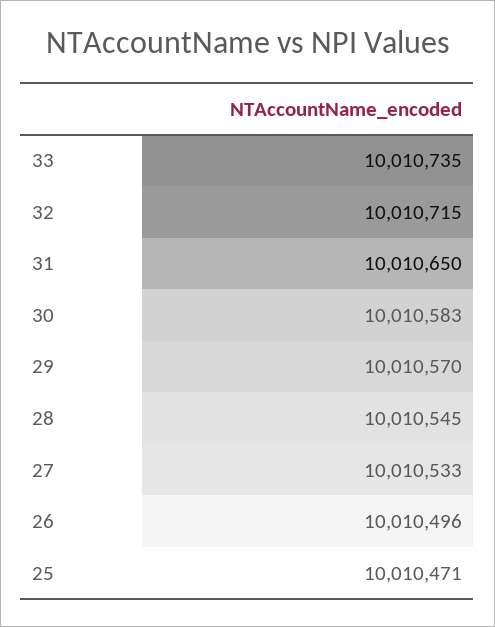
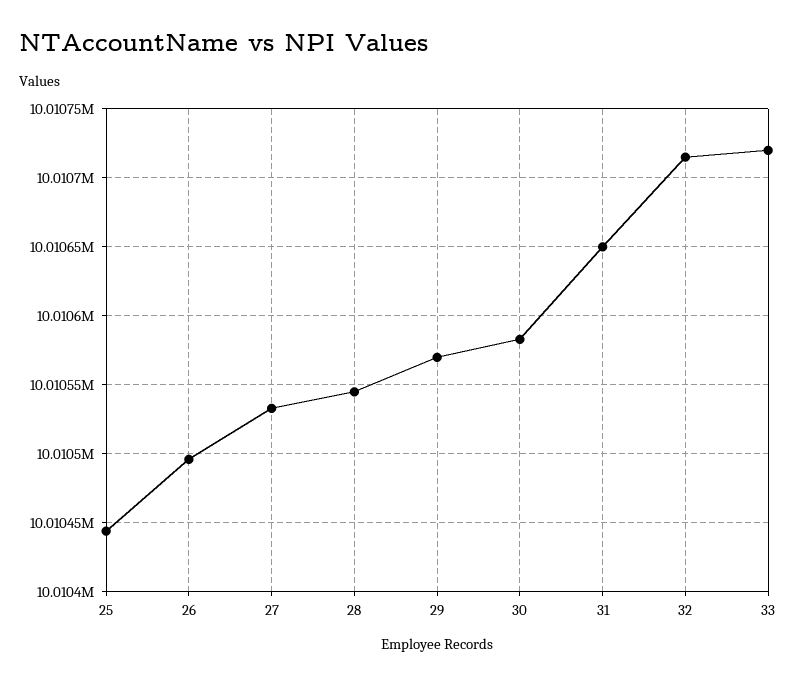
33: 10010735 -> 10010720
25: 10010471 -> 10010445

